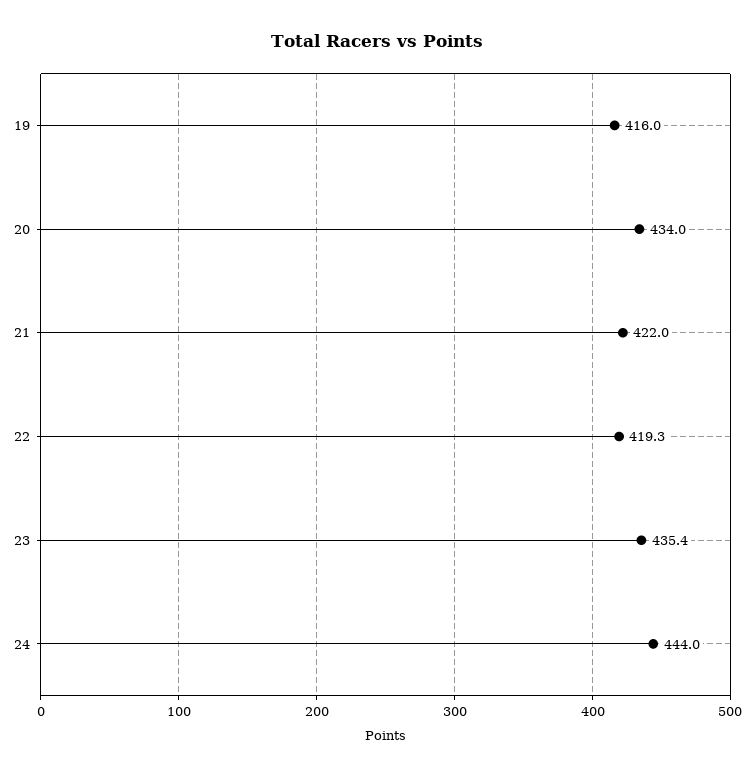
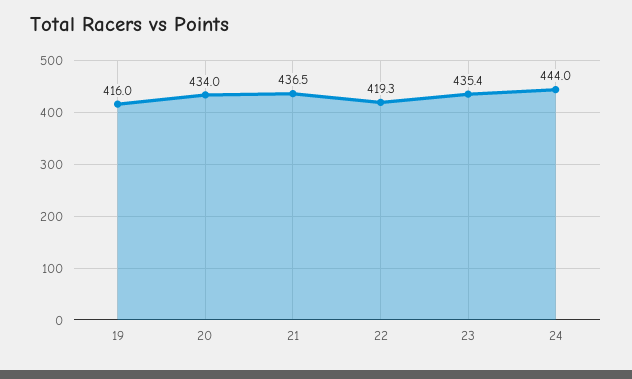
21: 422 -> 436.5

